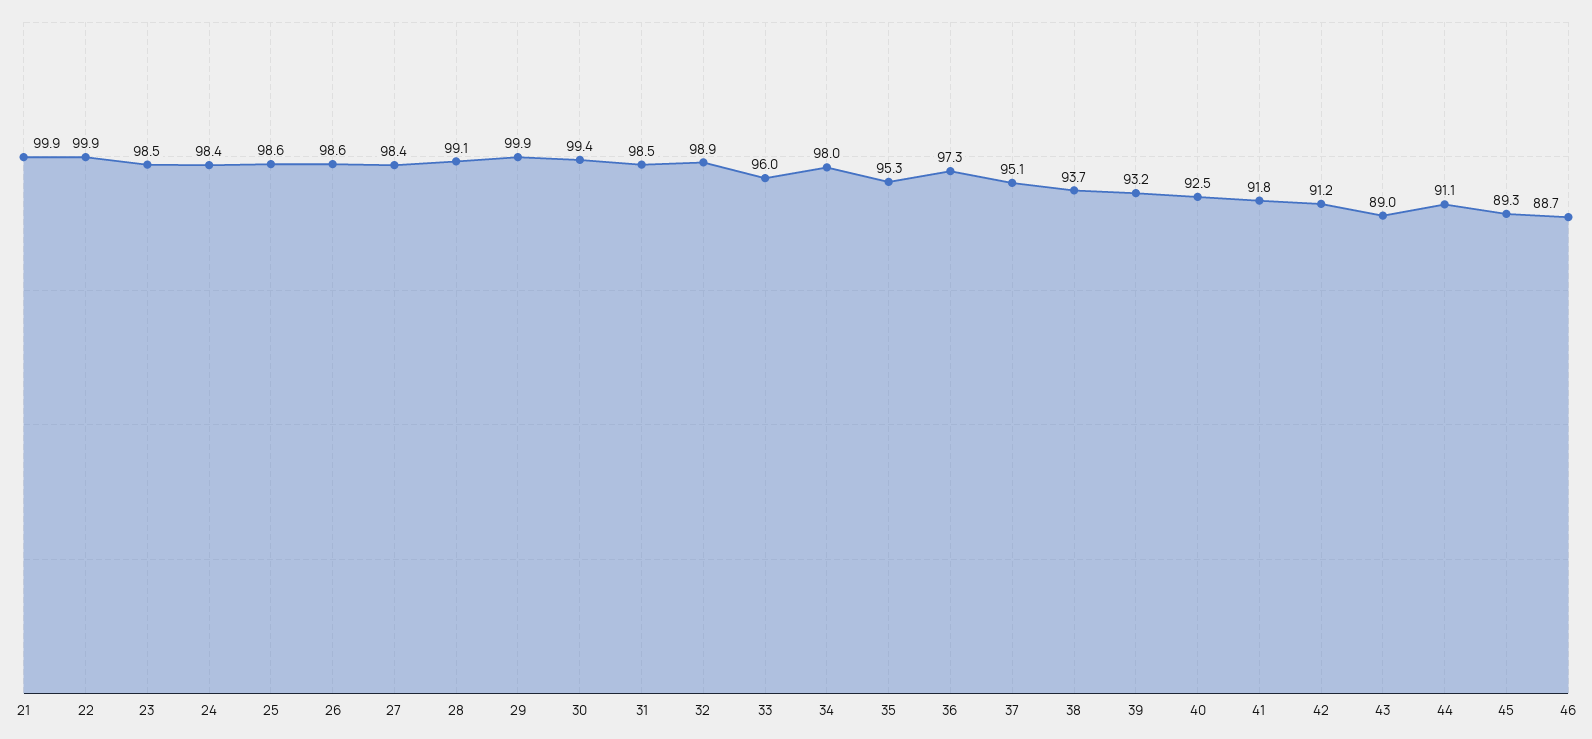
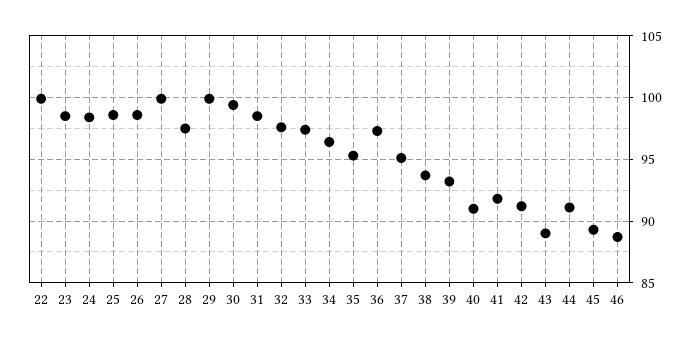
21: 99.9 -> none
27: 98.4 -> 100
28: 99.1 -> 97.5
32: 98.9 -> 97.5
33: 96 -> 97.5
34: 98 -> 96.5
40: 92.5 -> 91

